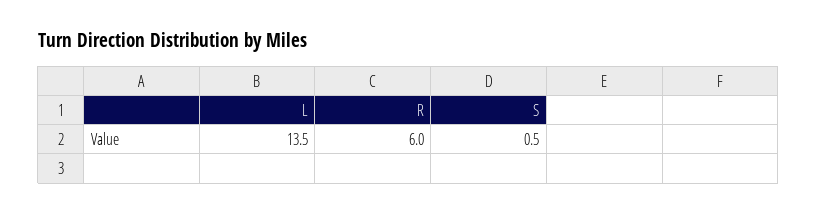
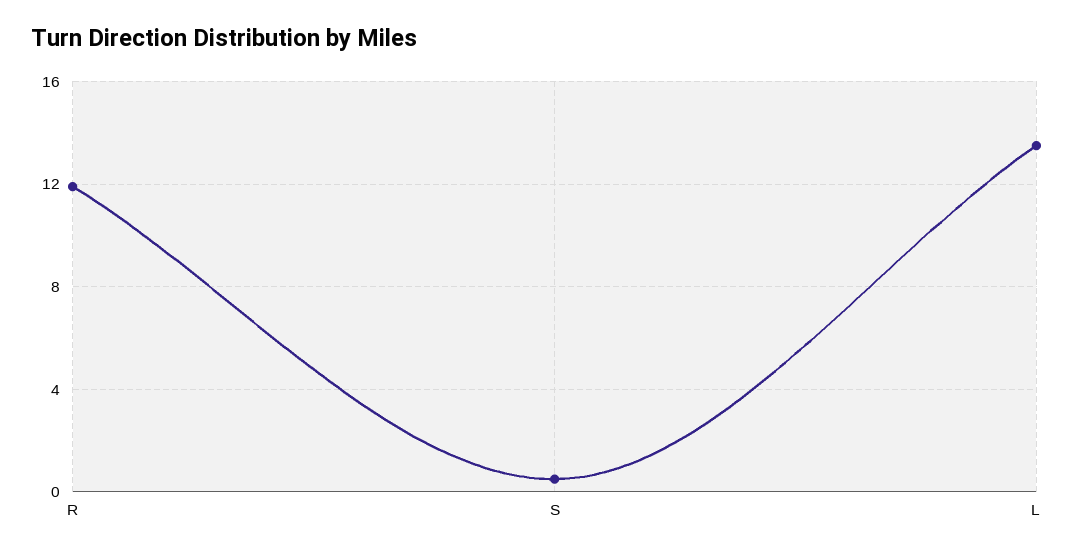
R: 6 -> 12

